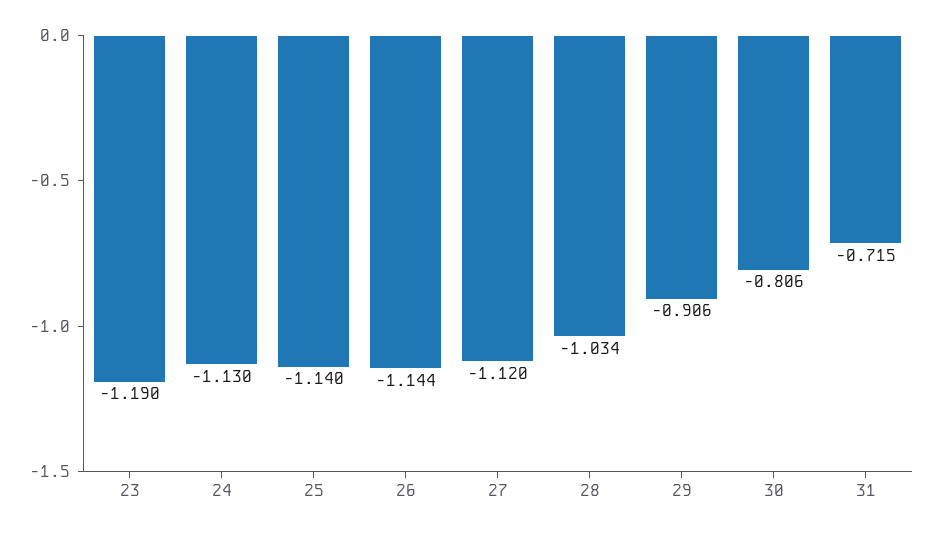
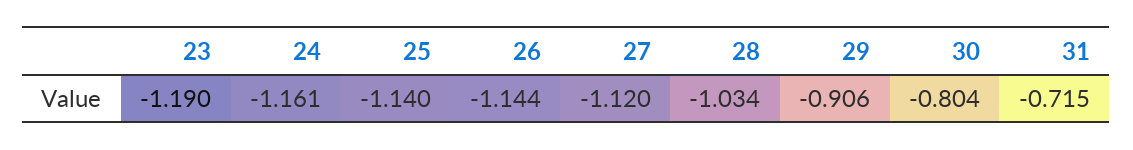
24: -1.13 -> -1.161
30: -0.806 -> -0.804

